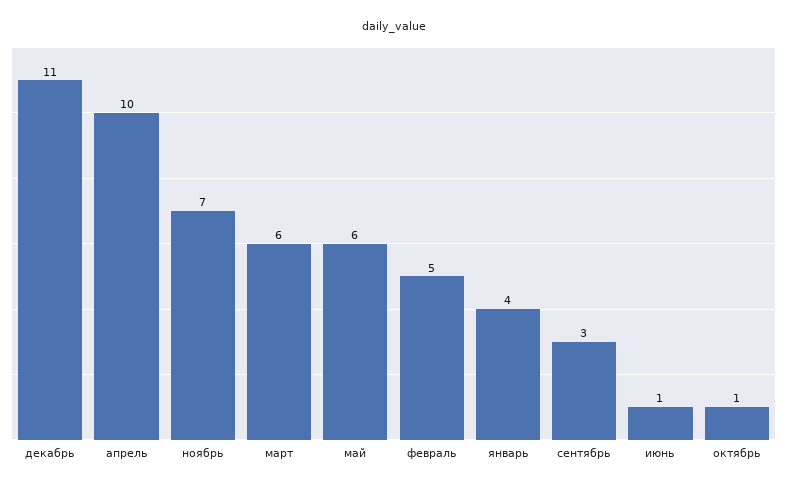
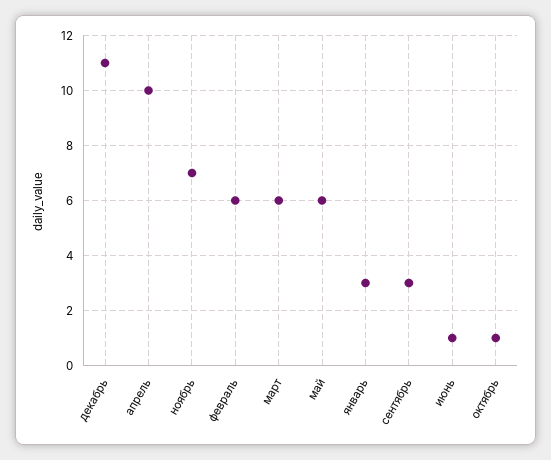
февраль: 5 -> 6
январь: 4 -> 3

